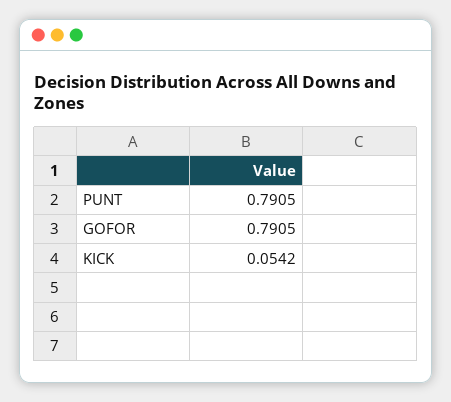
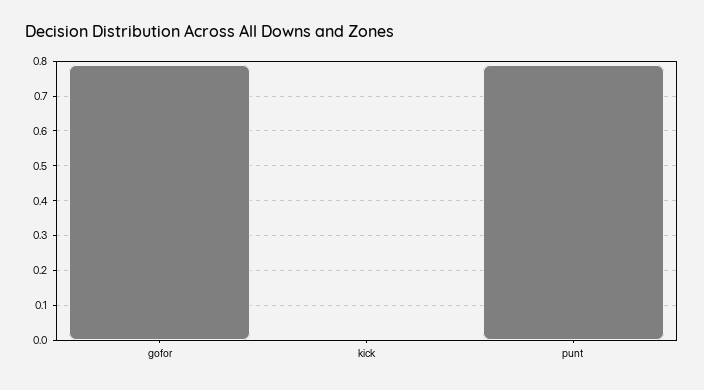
KICK: 0.0542 -> 0

